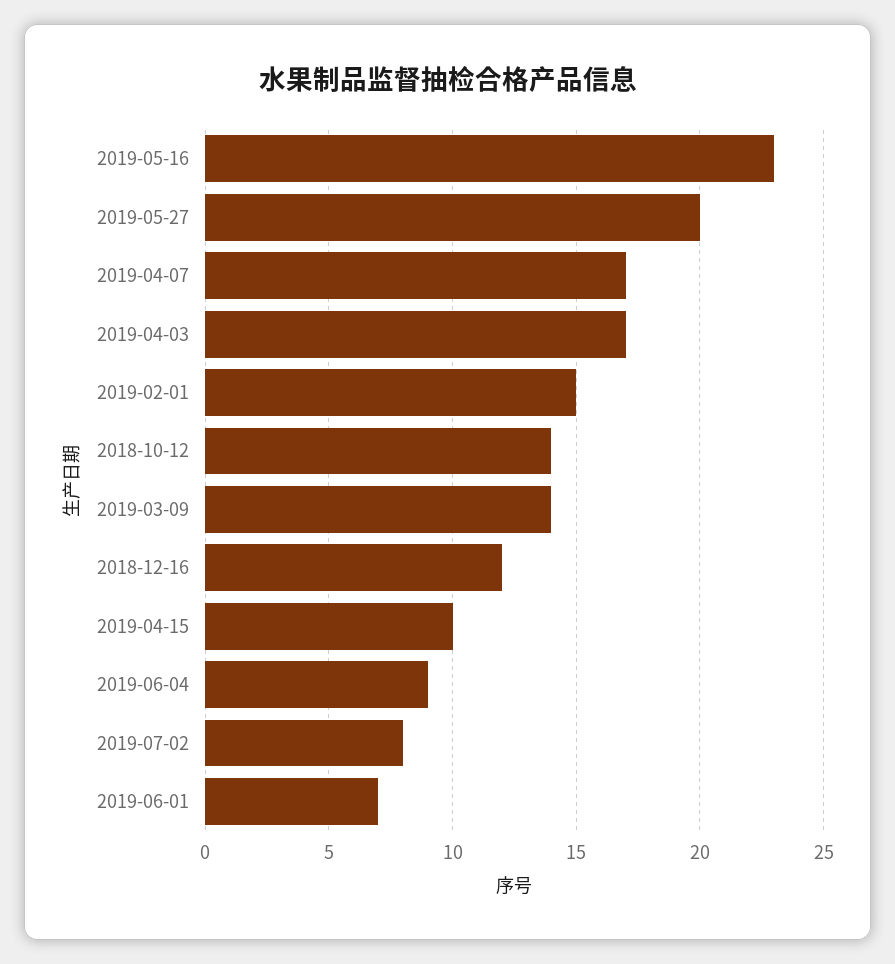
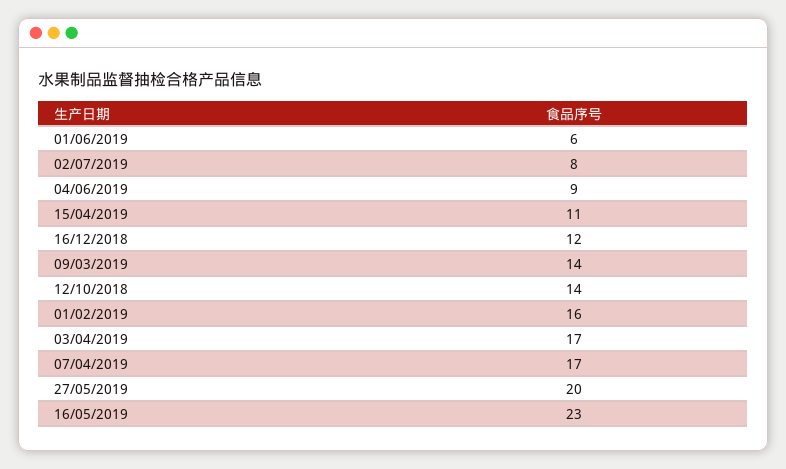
2019-02-01: 15 -> 16
2019-04-15: 10 -> 11
2019-06-01: 7 -> 6

